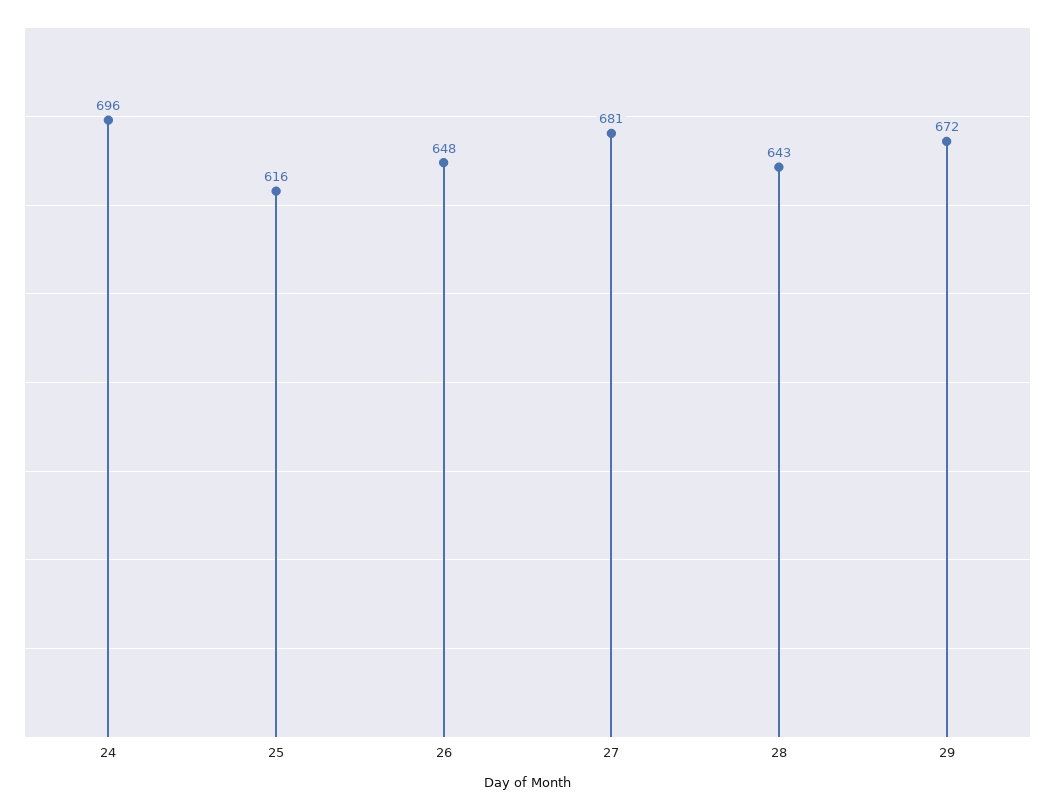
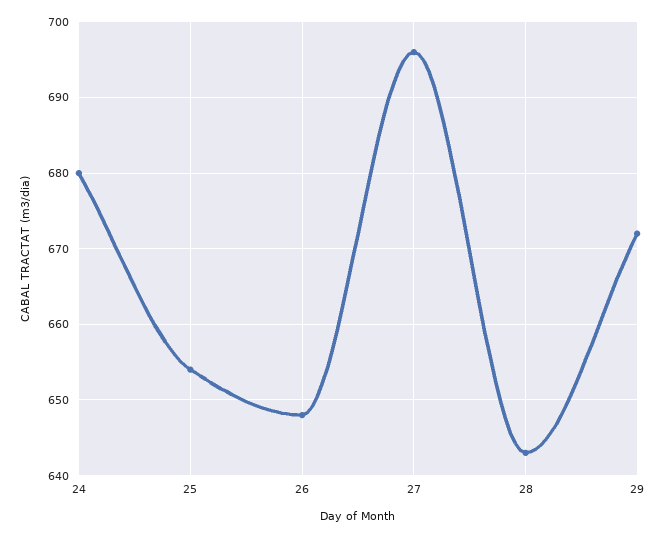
24: 696 -> 680
25: 616 -> 654
27: 681 -> 696

